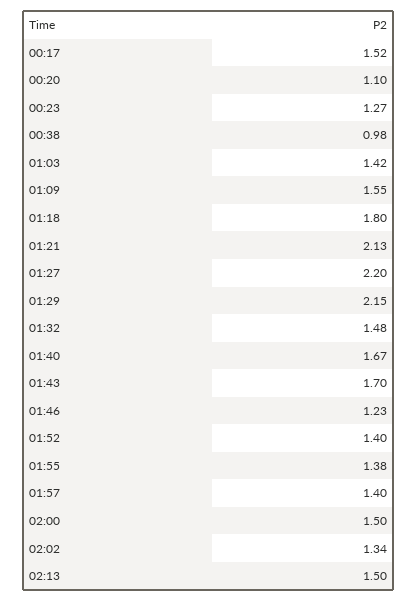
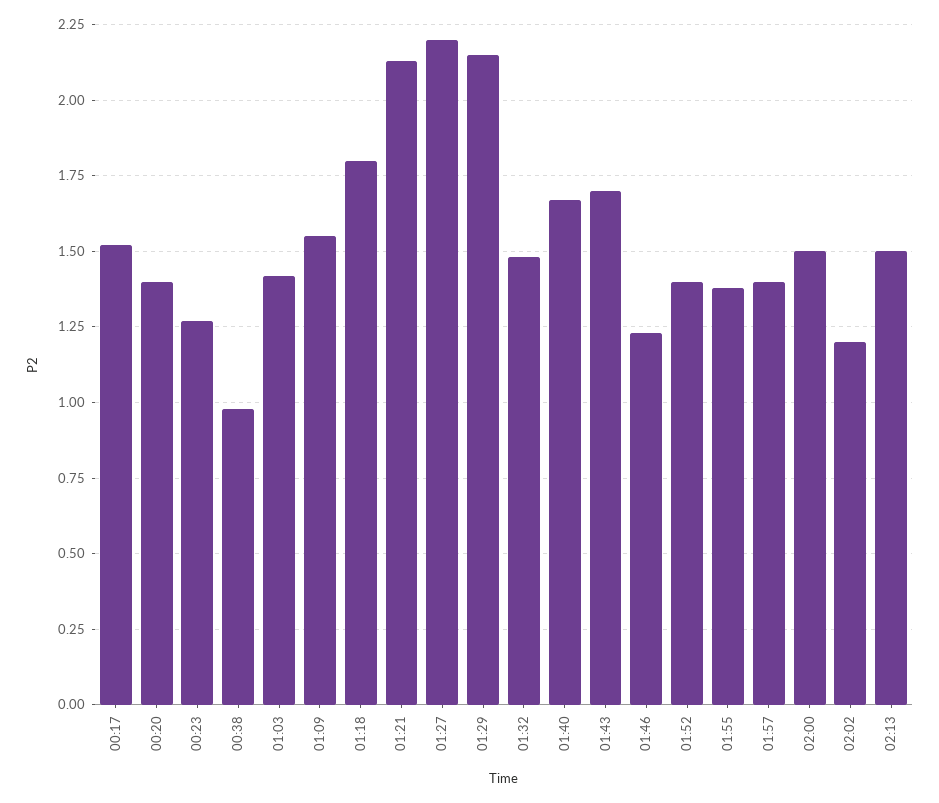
00:20: 1.1 -> 1.4
02:02: 1.34 -> 1.2

